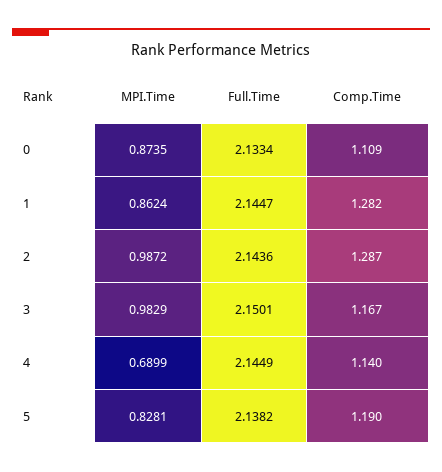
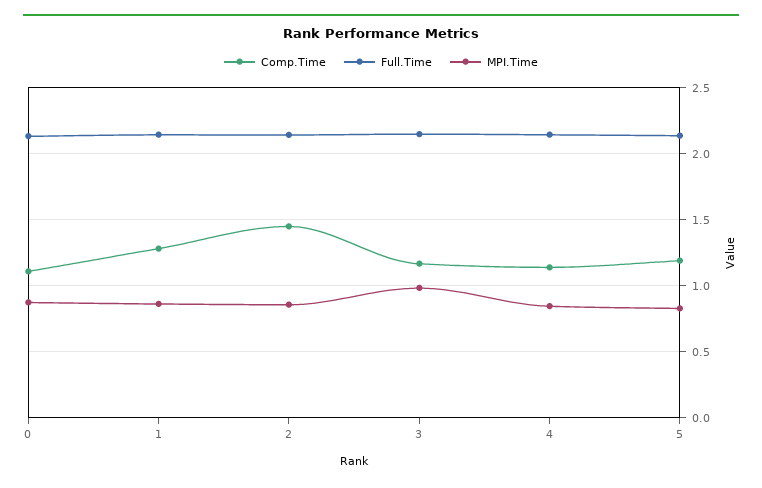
MPI.Time, 2: 0.9872 -> 0.85
Comp.Time, 2: 1.287 -> 1.45
MPI.Time, 4: 0.6899 -> 0.85

